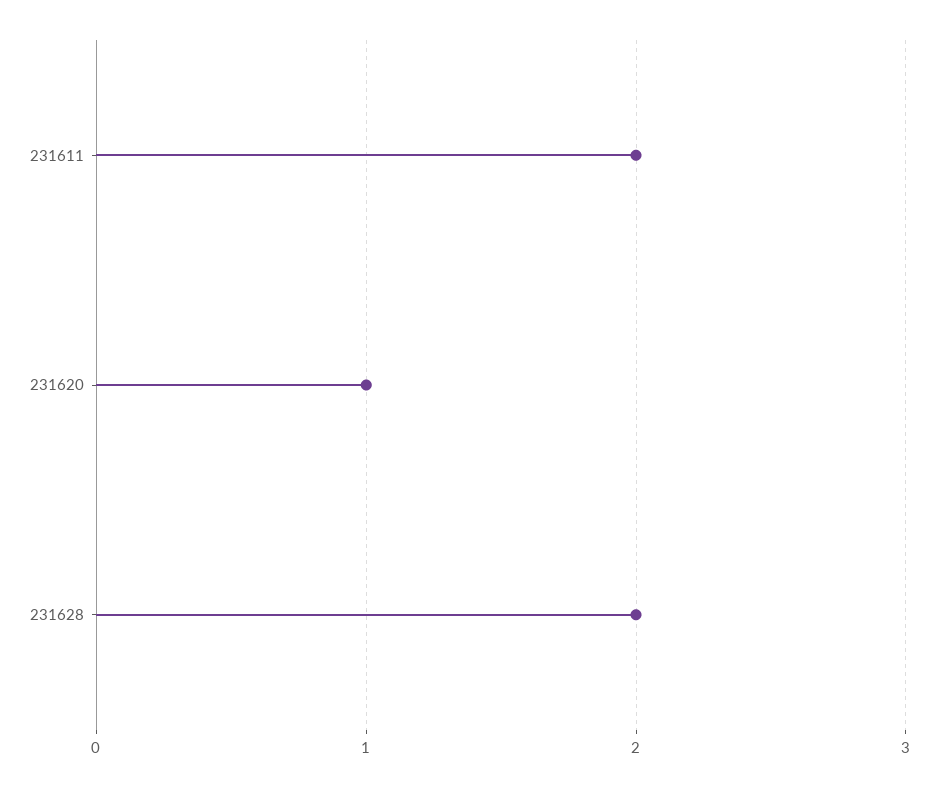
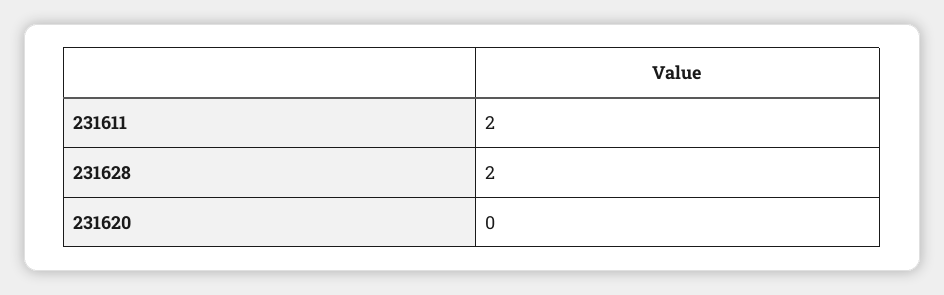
231620: 1 -> 0

